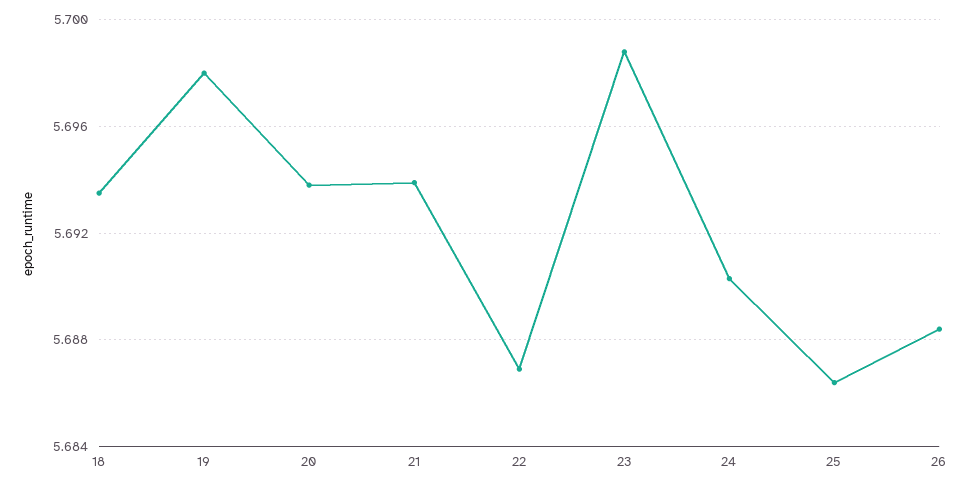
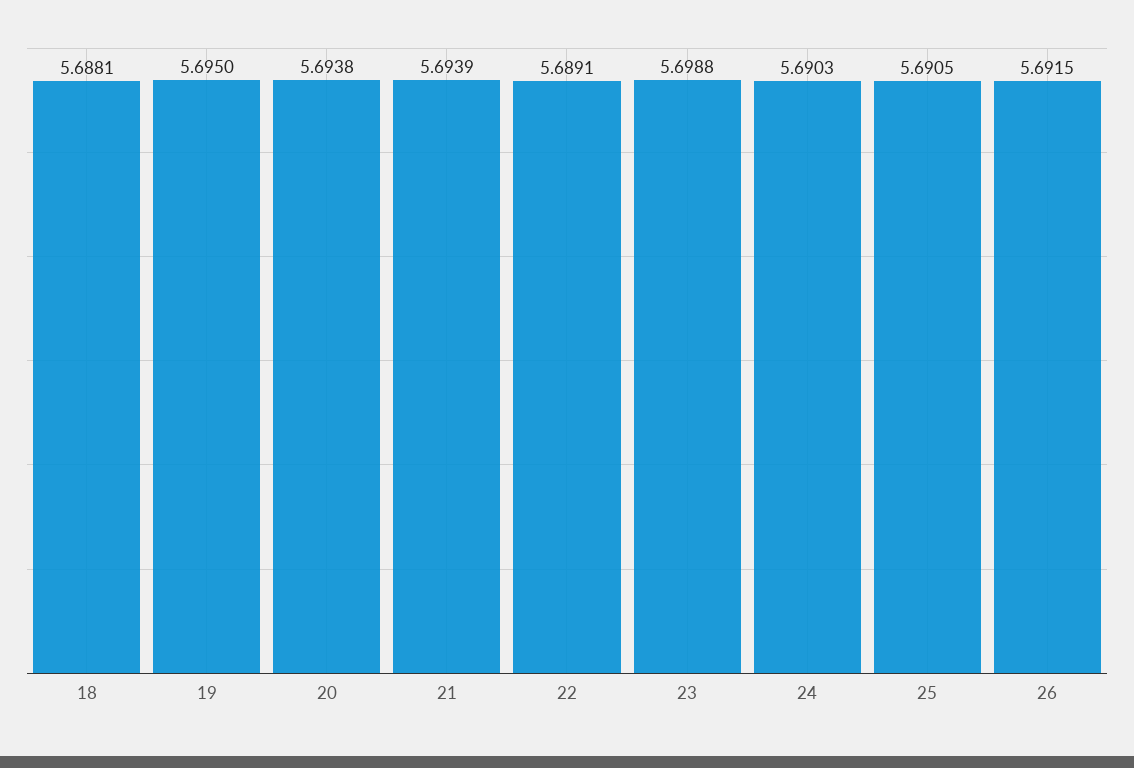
18: 5.6935 -> 5.6881
19: 5.698 -> 5.695
22: 5.687 -> 5.6891
25: 5.6865 -> 5.6905
26: 5.6885 -> 5.6915

